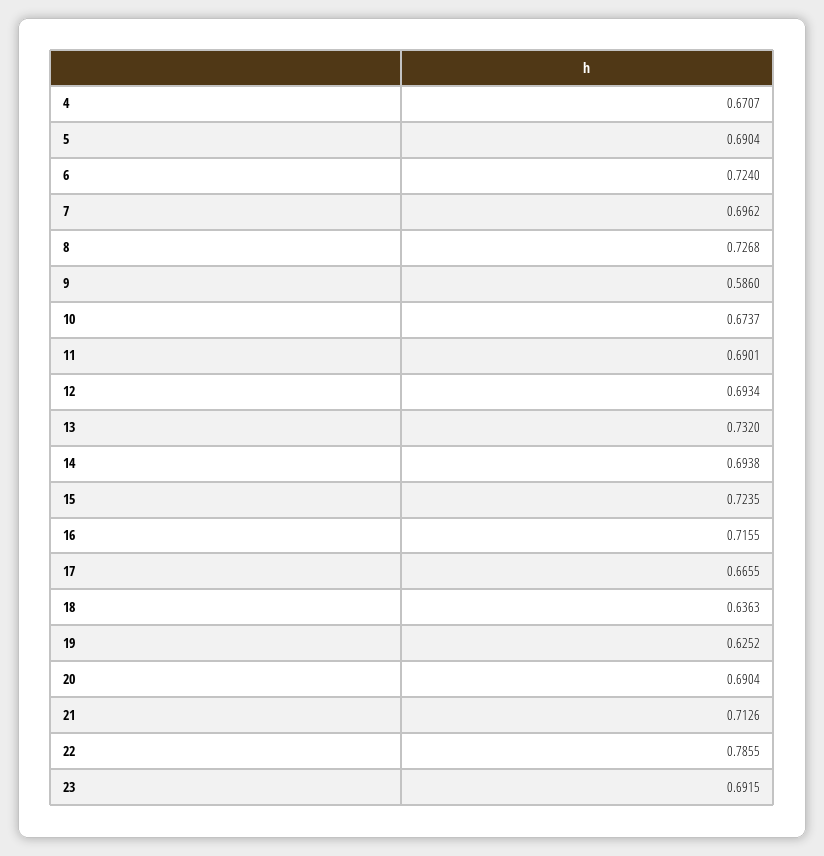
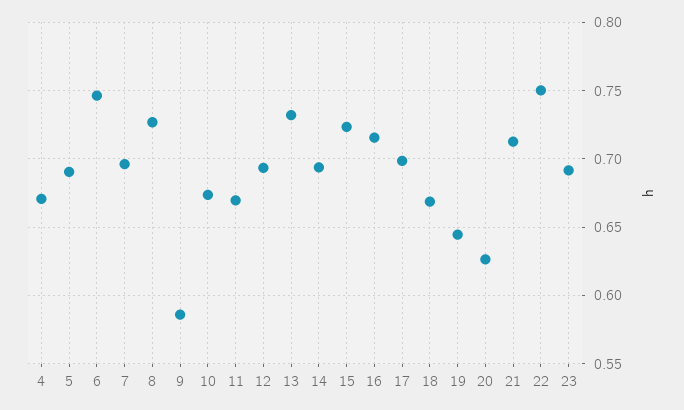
6: 0.724 -> 0.745
11: 0.6901 -> 0.67
17: 0.6655 -> 0.7
18: 0.6363 -> 0.67
19: 0.6252 -> 0.645
20: 0.6904 -> 0.625
22: 0.7855 -> 0.75

